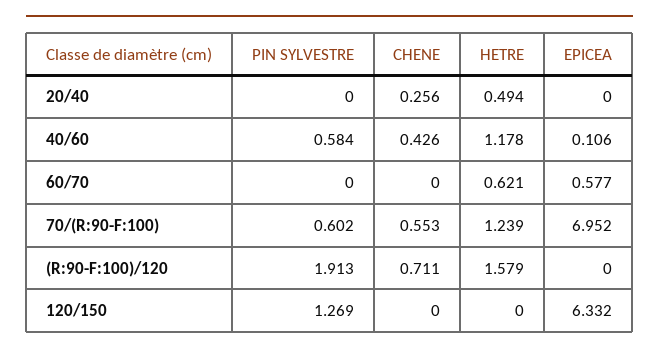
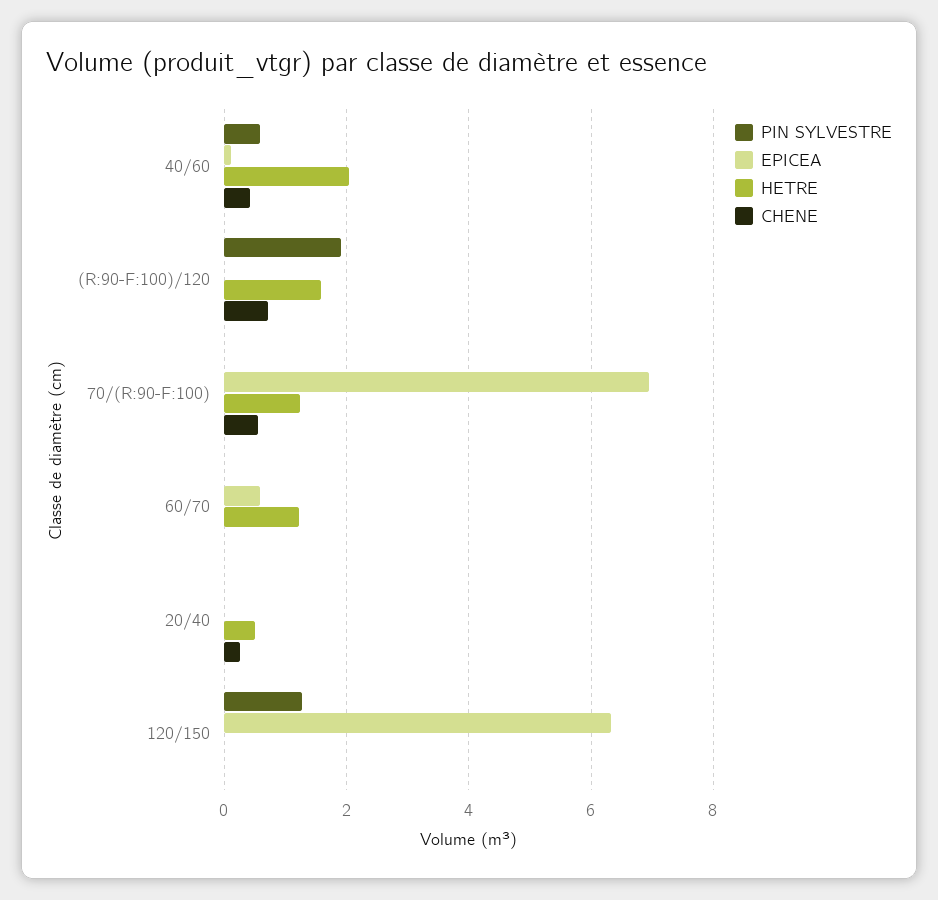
HETRE, 40/60: 1.178 -> 2
HETRE, 60/70: 0.621 -> 1.2
PIN SYLVESTRE, 70/(R:90-F:100): 0.602 -> 0

